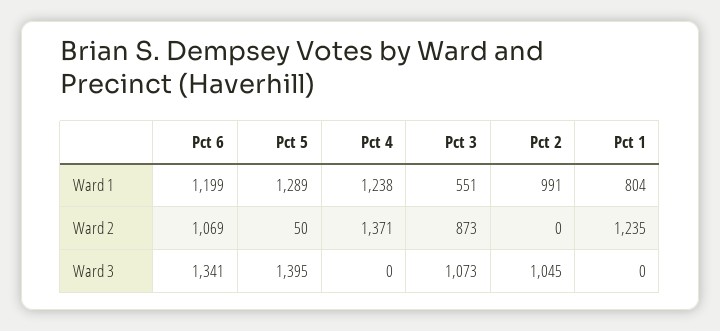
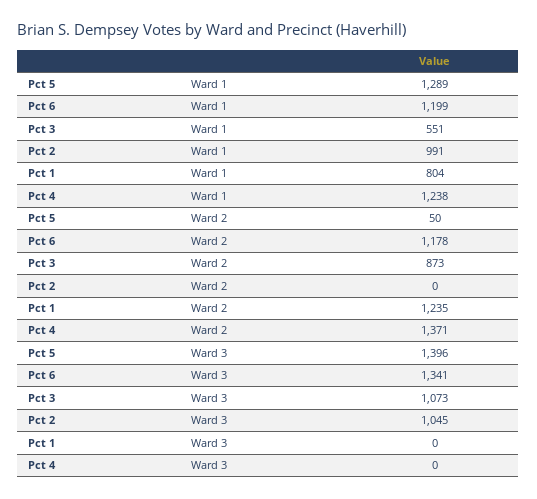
Pct 6, Ward 2: 1069 -> 1178
Pct 5, Ward 3: 1395 -> 1396

